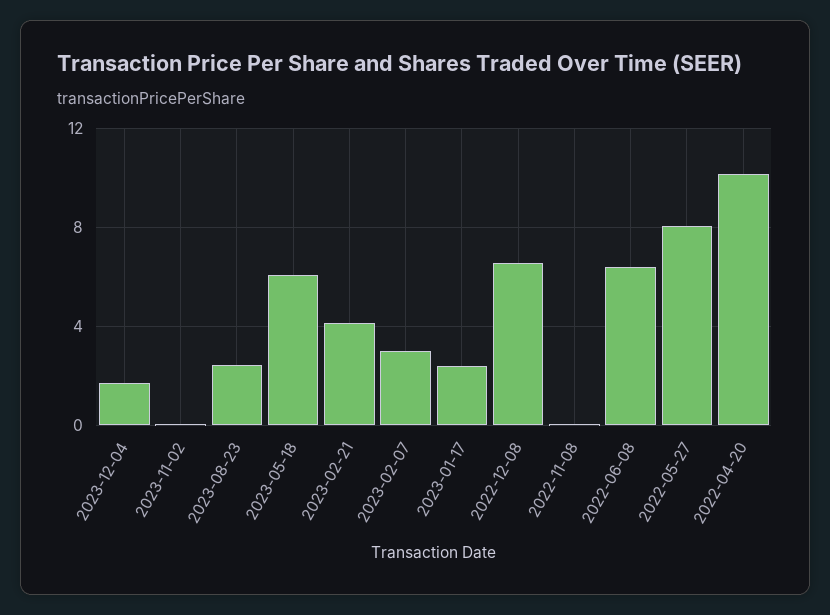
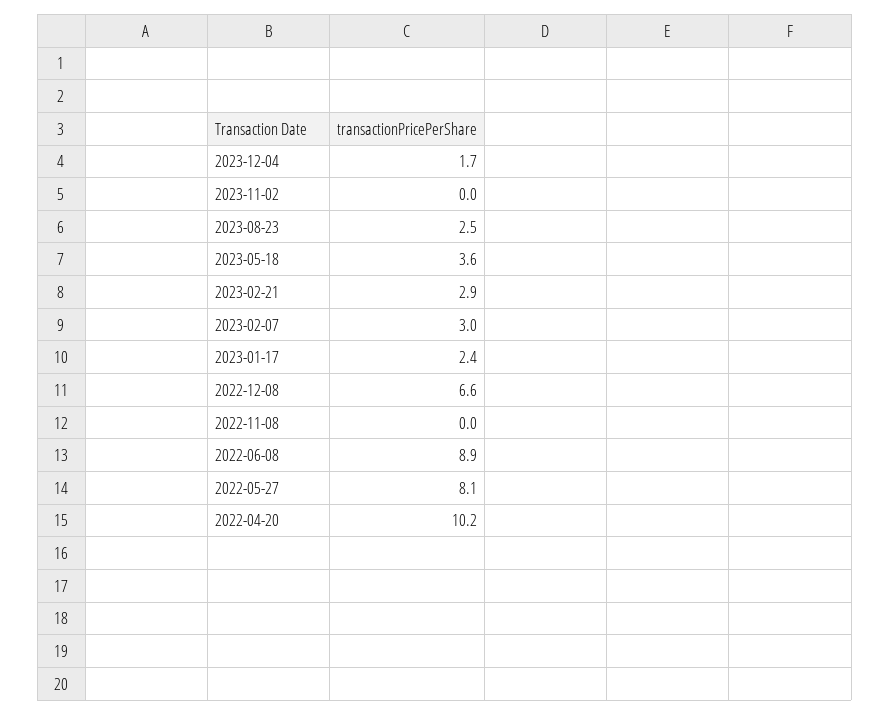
2023-05-18: 6 -> 3.6
2023-02-21: 4 -> 2.9
2022-06-08: 6.5 -> 8.9

